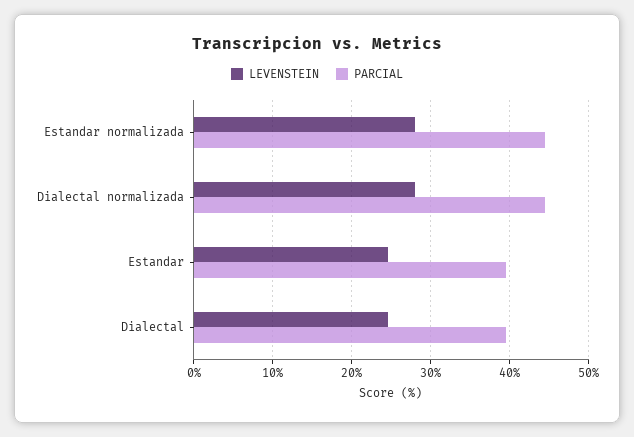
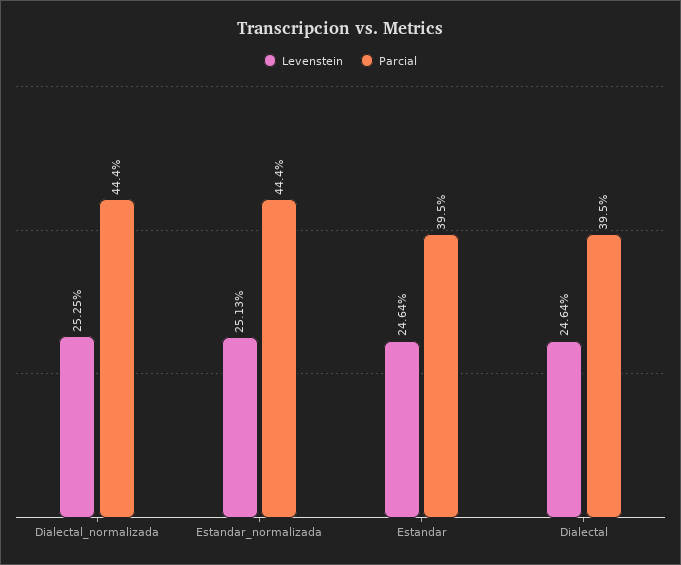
LEVENSTEIN, Estandar normalizada: 28 -> 25.13
LEVENSTEIN, Dialectal normalizada: 28 -> 25.25

